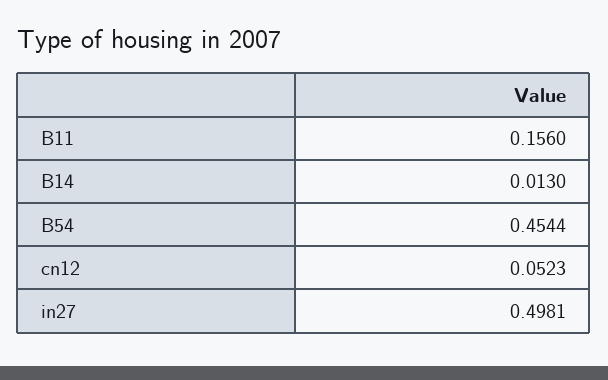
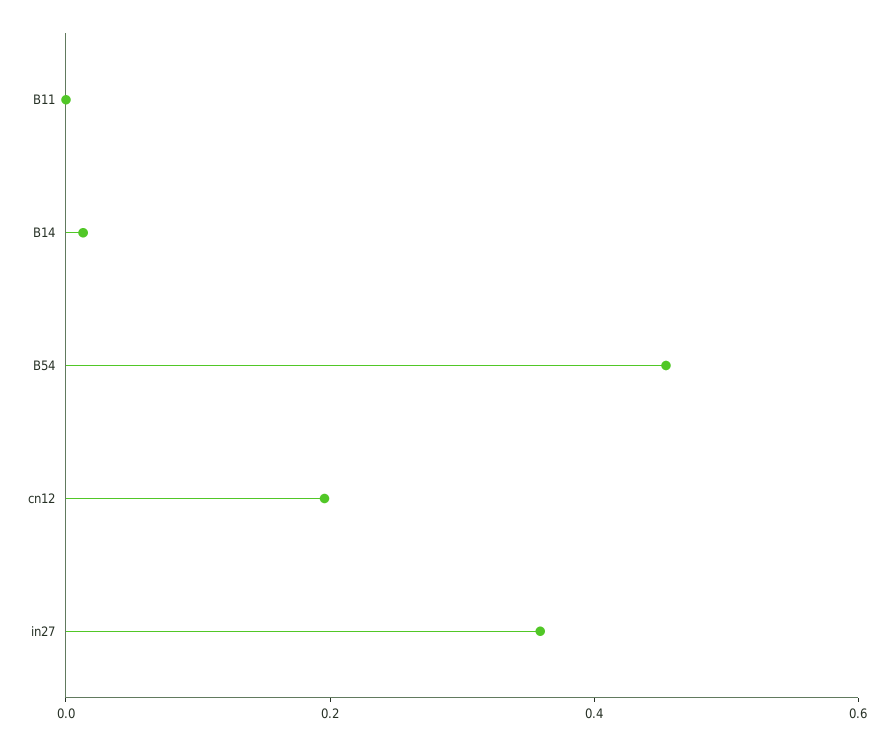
B11: 0.156 -> 0
cn12: 0.0523 -> 0.2
in27: 0.4981 -> 0.35

